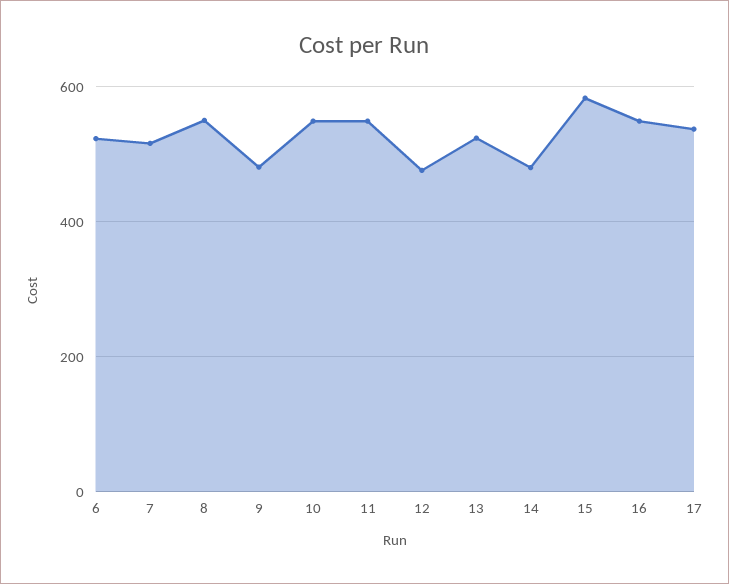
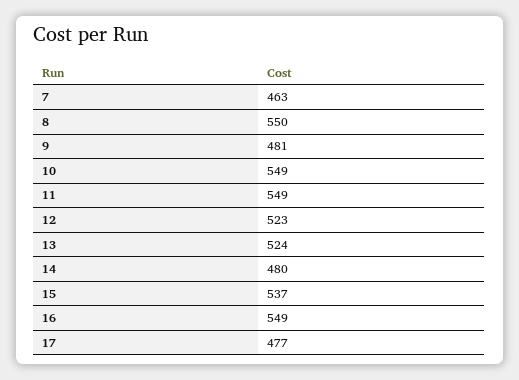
6: 520 -> none
7: 520 -> 463
12: 480 -> 523
15: 580 -> 537
17: 540 -> 477

